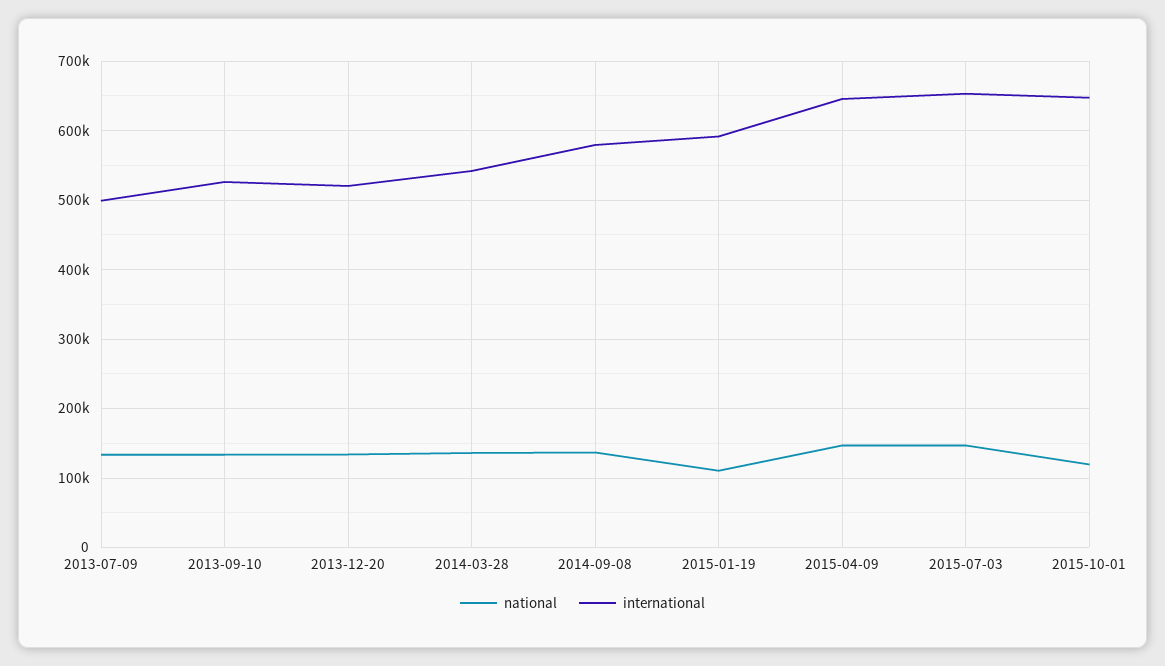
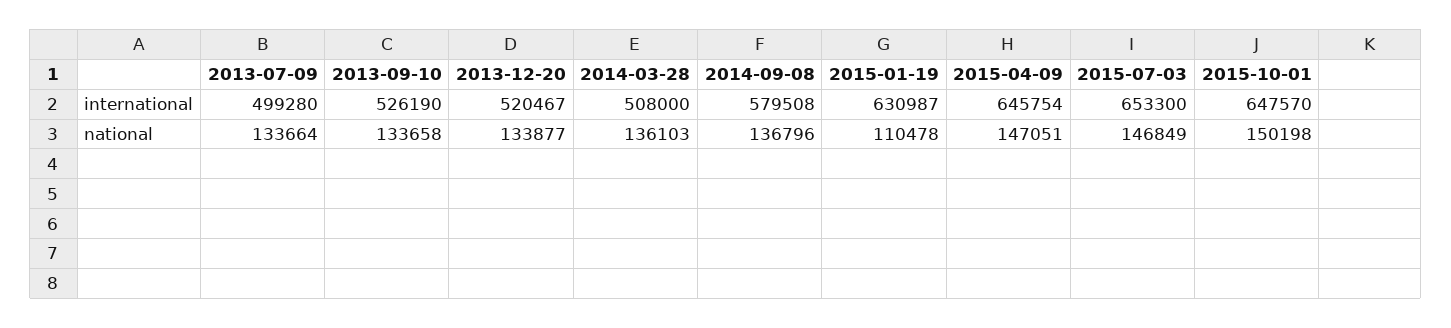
international, 2014-03-28: 540000 -> 508000
international, 2015-01-19: 590000 -> 630987
national, 2015-10-01: 120000 -> 150198

